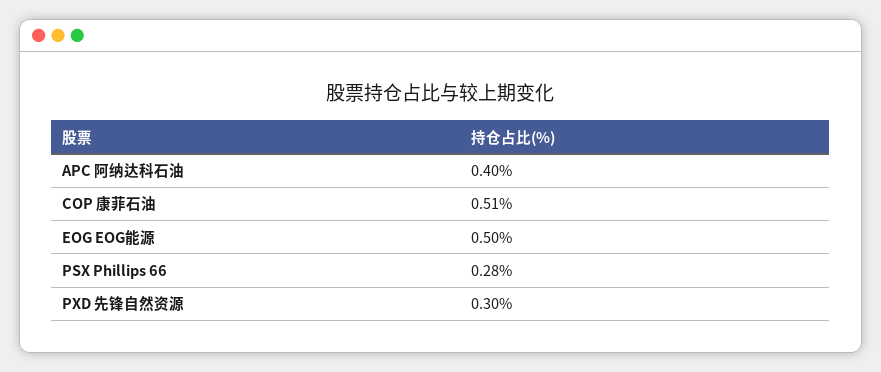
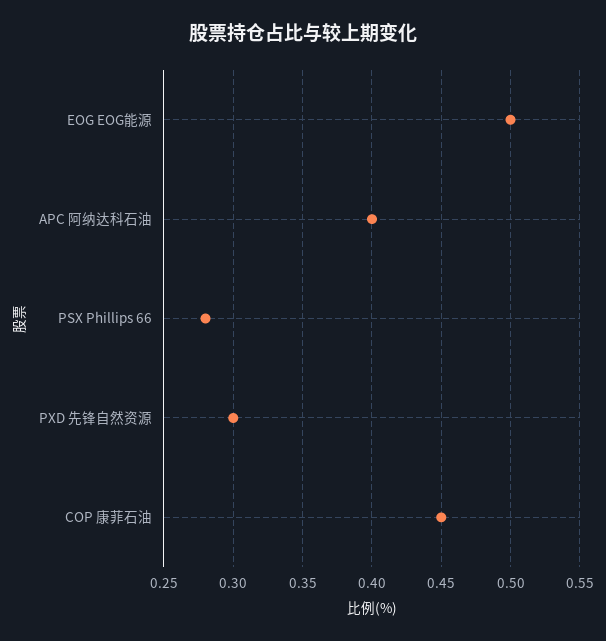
COP 康菲石油: 0.51 -> 0.45

